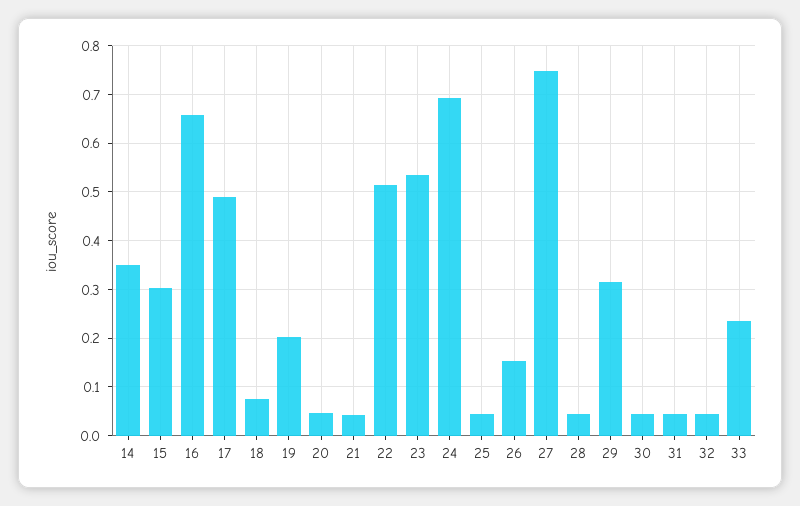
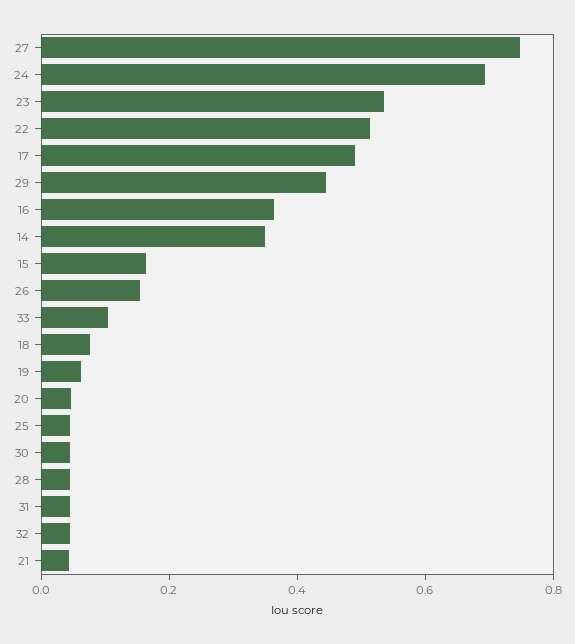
15: 0.3 -> 0.15
16: 0.66 -> 0.35
19: 0.2 -> 0.05
29: 0.32 -> 0.45
33: 0.24 -> 0.1

